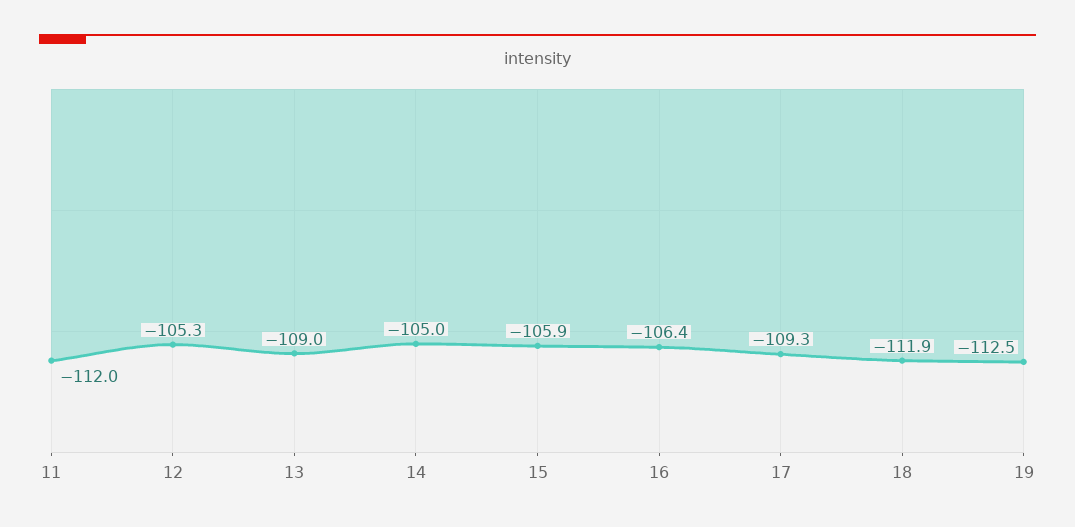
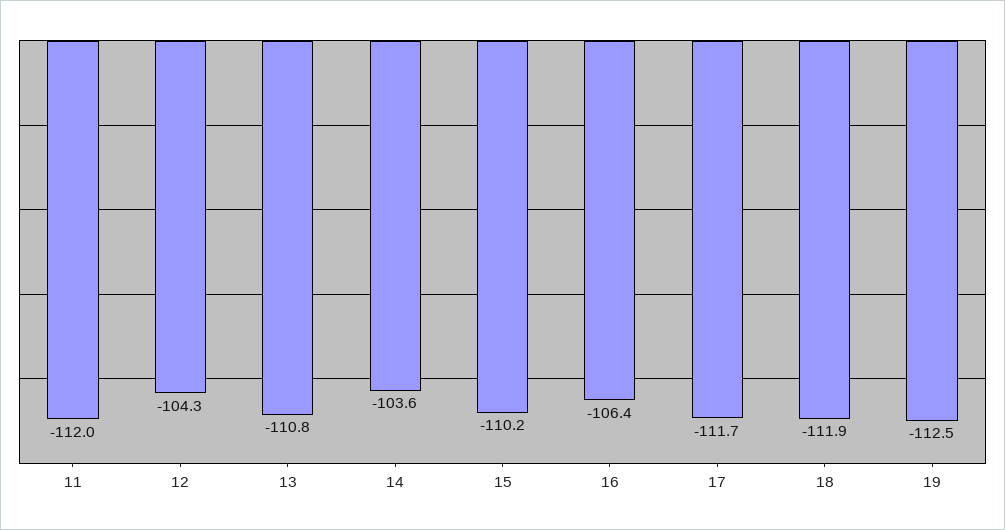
12: -105.3 -> -104.3
13: -109 -> -110.8
14: -105 -> -103.6
15: -105.9 -> -110.2
17: -109.3 -> -111.7

